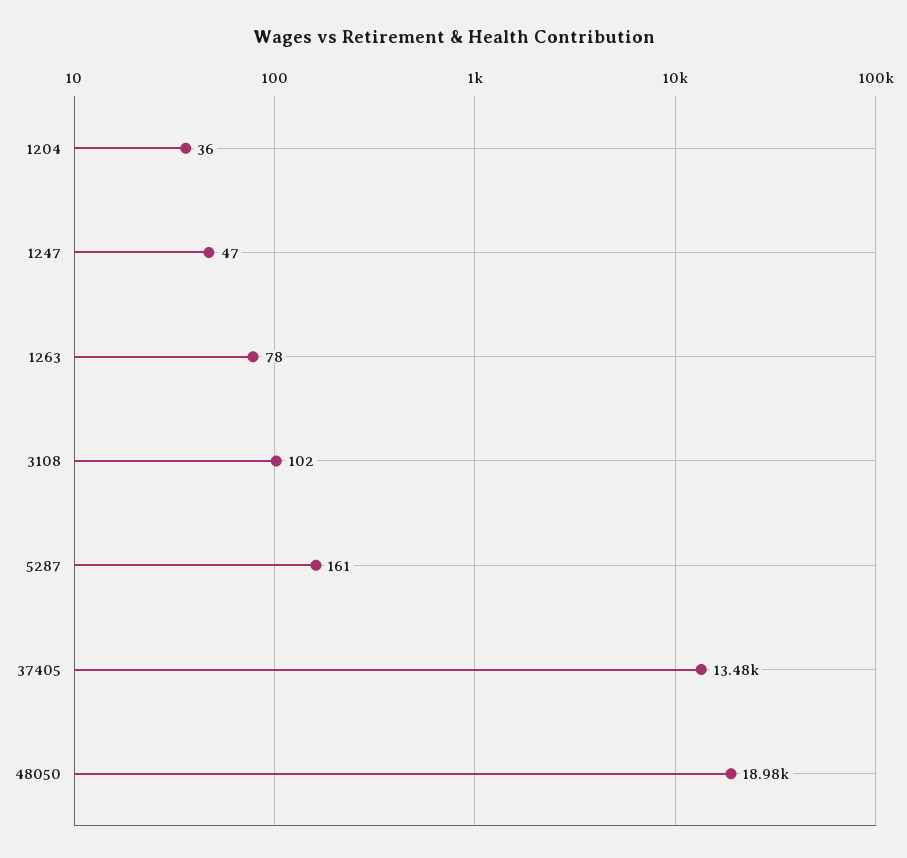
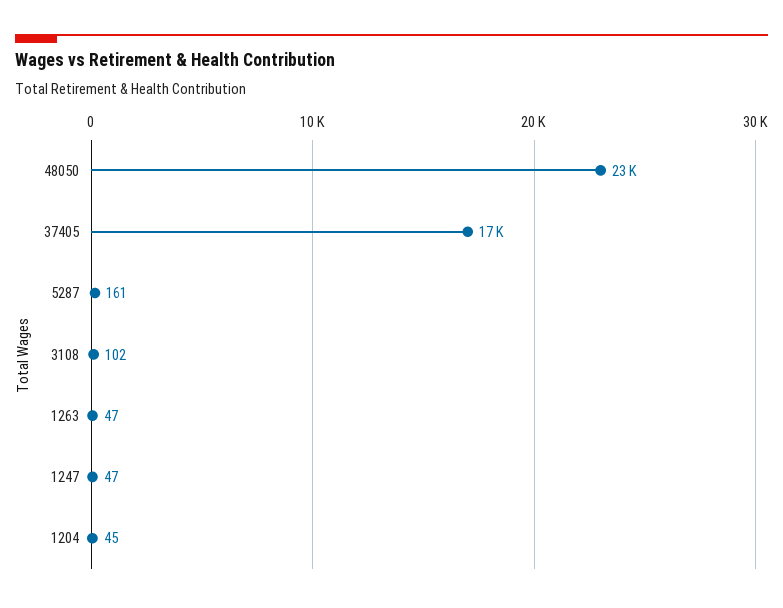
1204: 36 -> 45
1263: 78 -> 47
37405: 13480 -> 17000
48050: 18980 -> 23000

